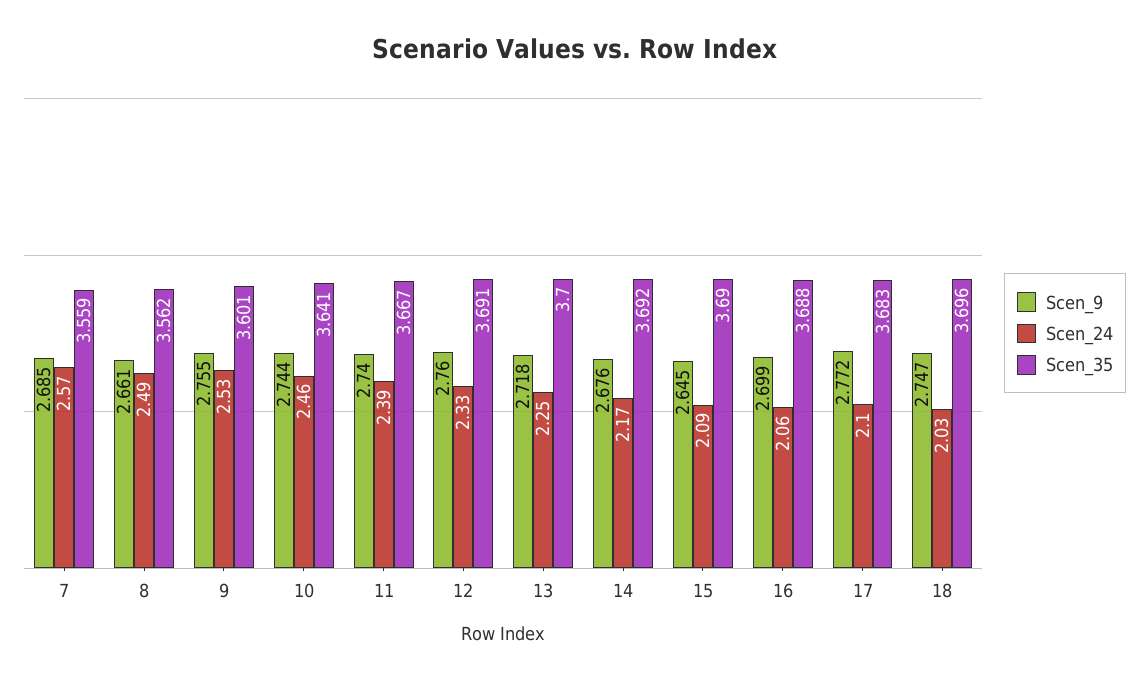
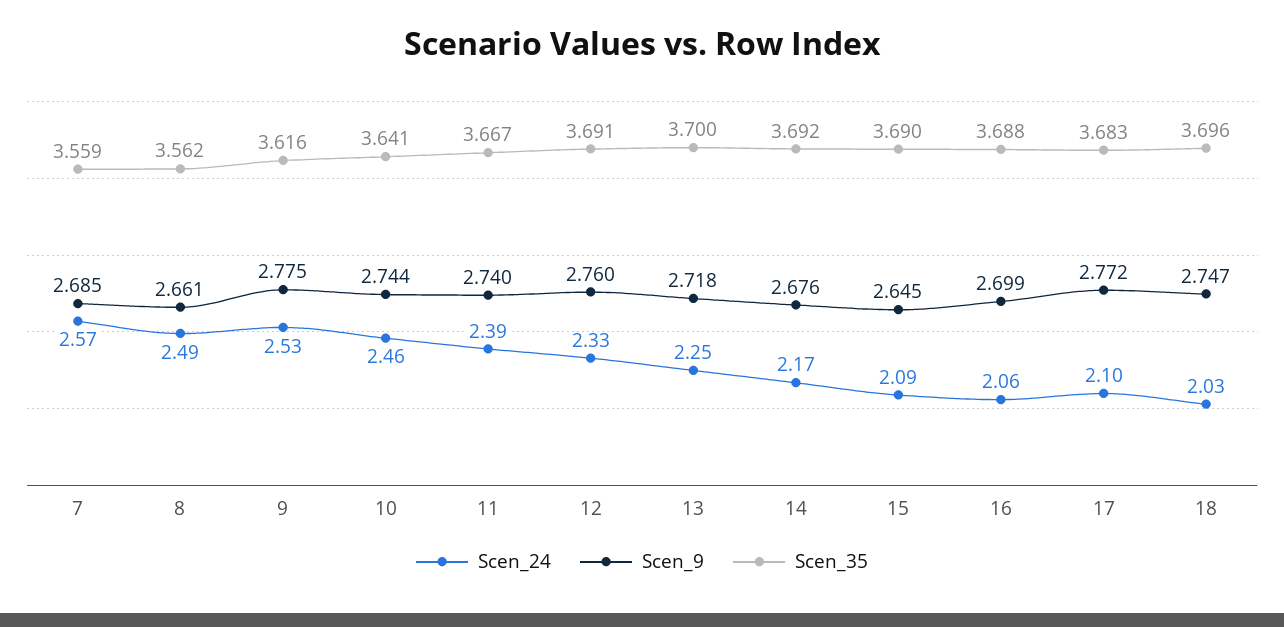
Scen_9, 9: 2.755 -> 2.775
Scen_35, 9: 3.601 -> 3.616

